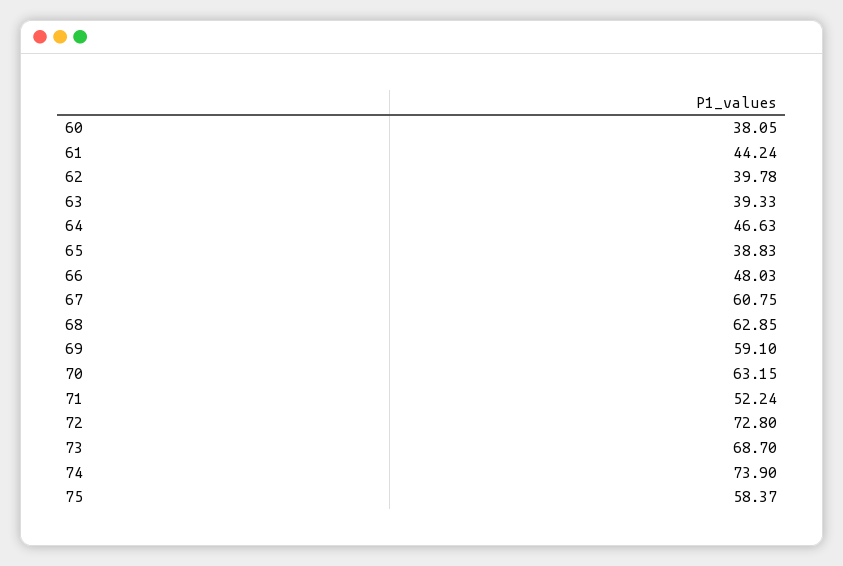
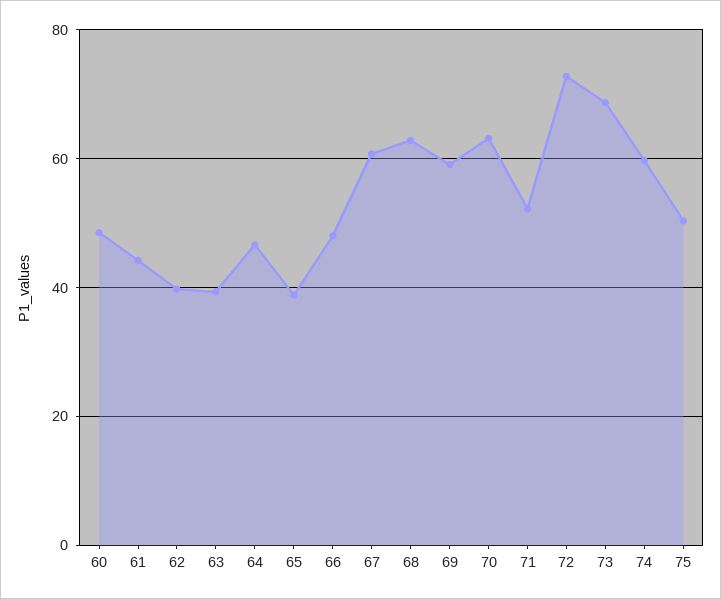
60: 38.05 -> 48
74: 73.9 -> 60
75: 58.37 -> 50

